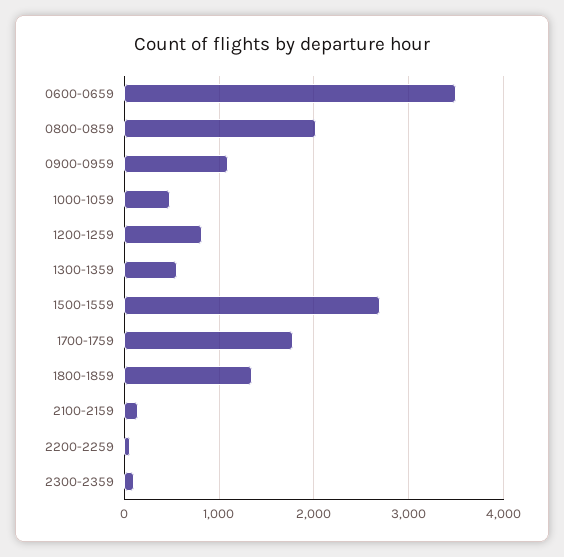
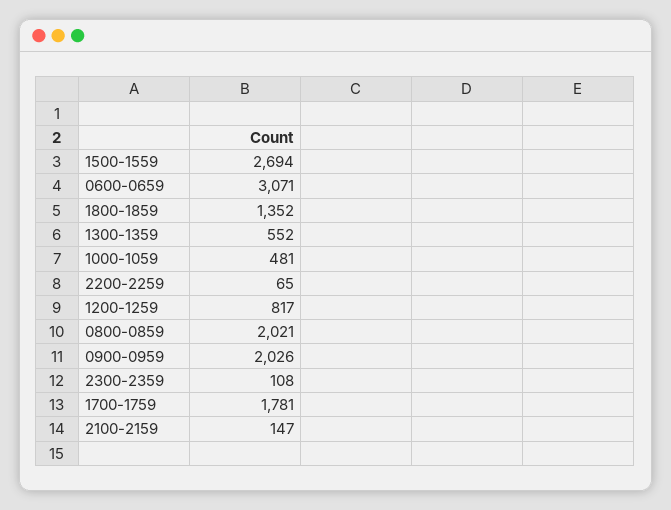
0600-0659: 3500 -> 3071
0900-0959: 1100 -> 2026

